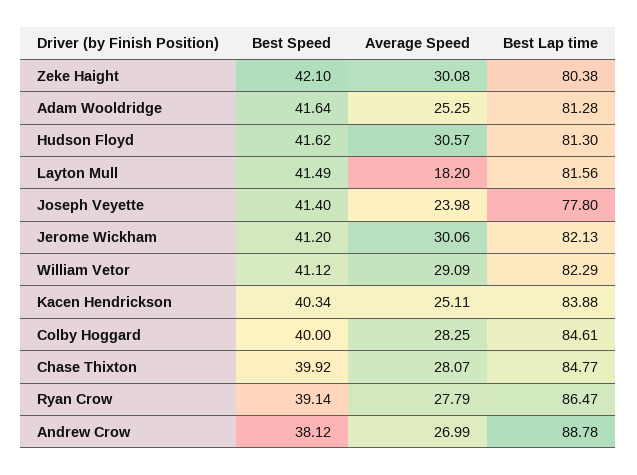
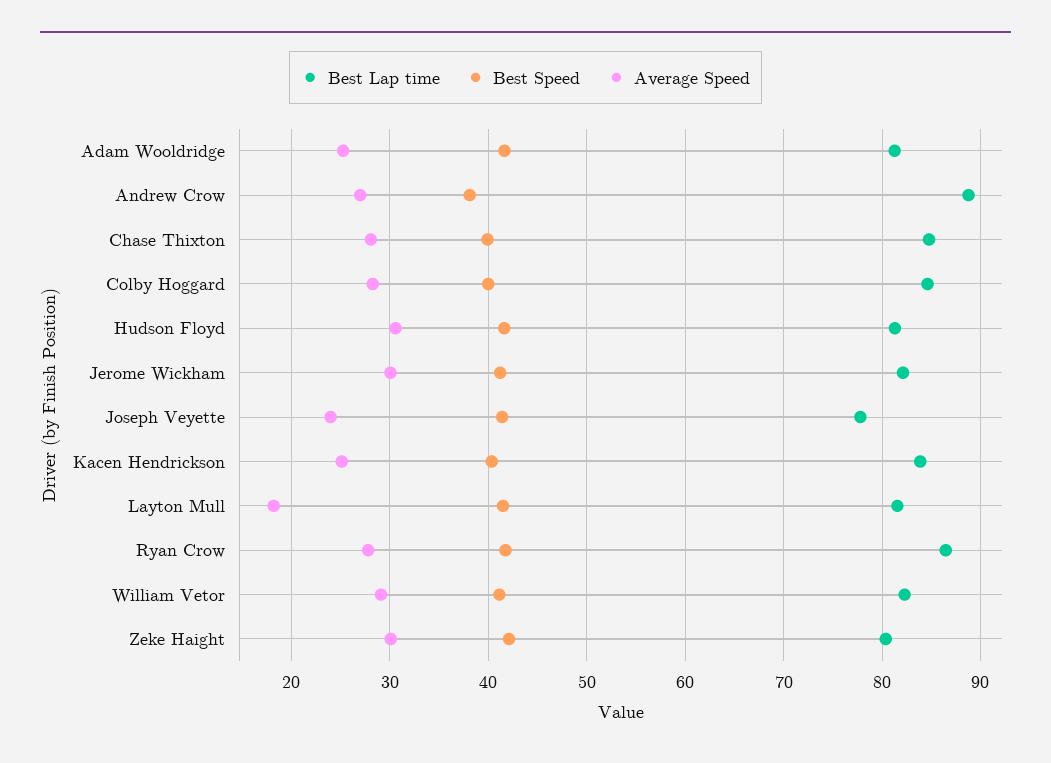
Best Speed, Ryan Crow: 39.14 -> 42

